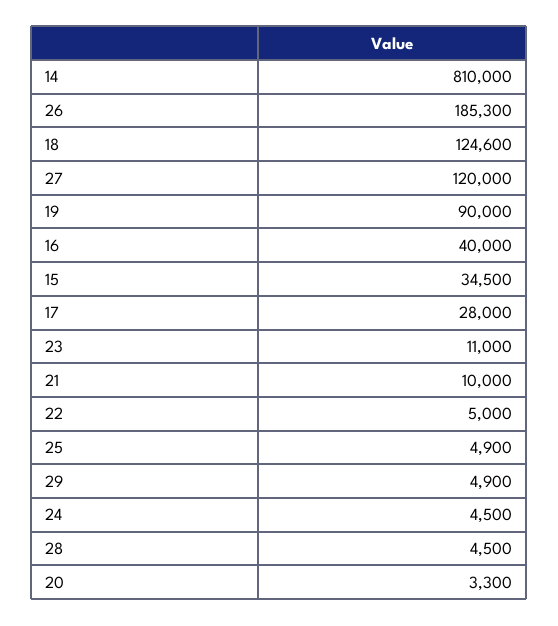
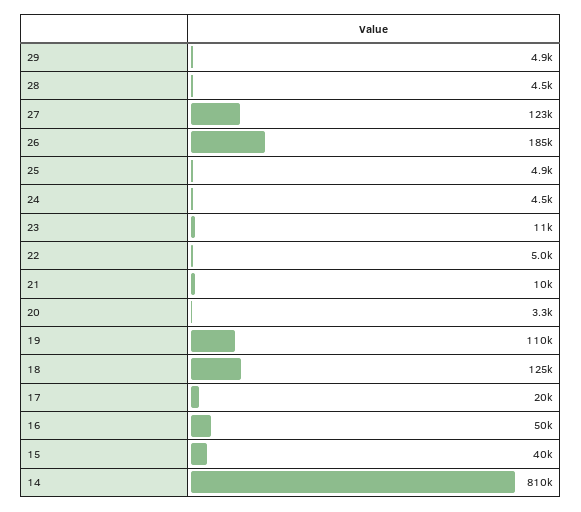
27: 120000 -> 123000
19: 90000 -> 110000
16: 40000 -> 50000
15: 34500 -> 40000
17: 28000 -> 20000

